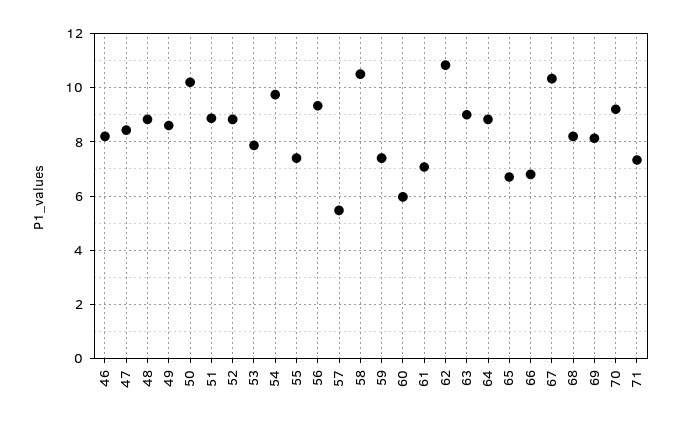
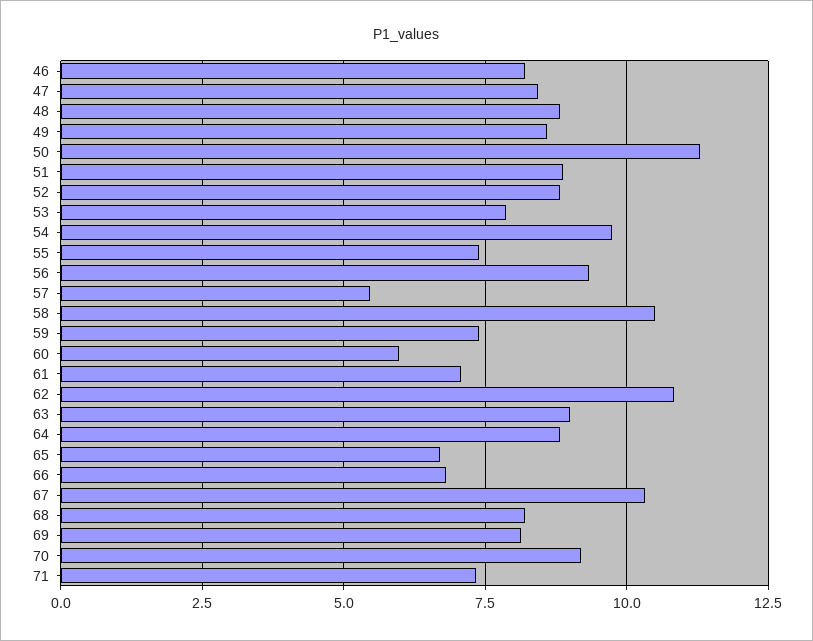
50: 10.25 -> 11.25

